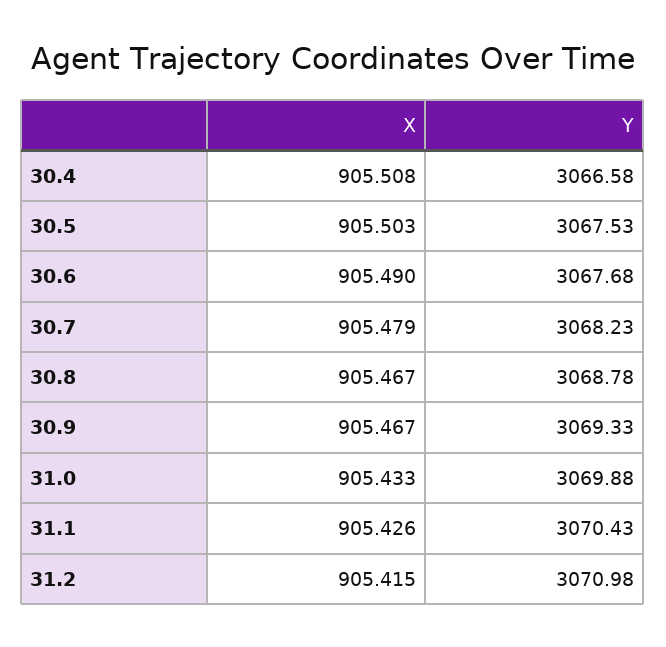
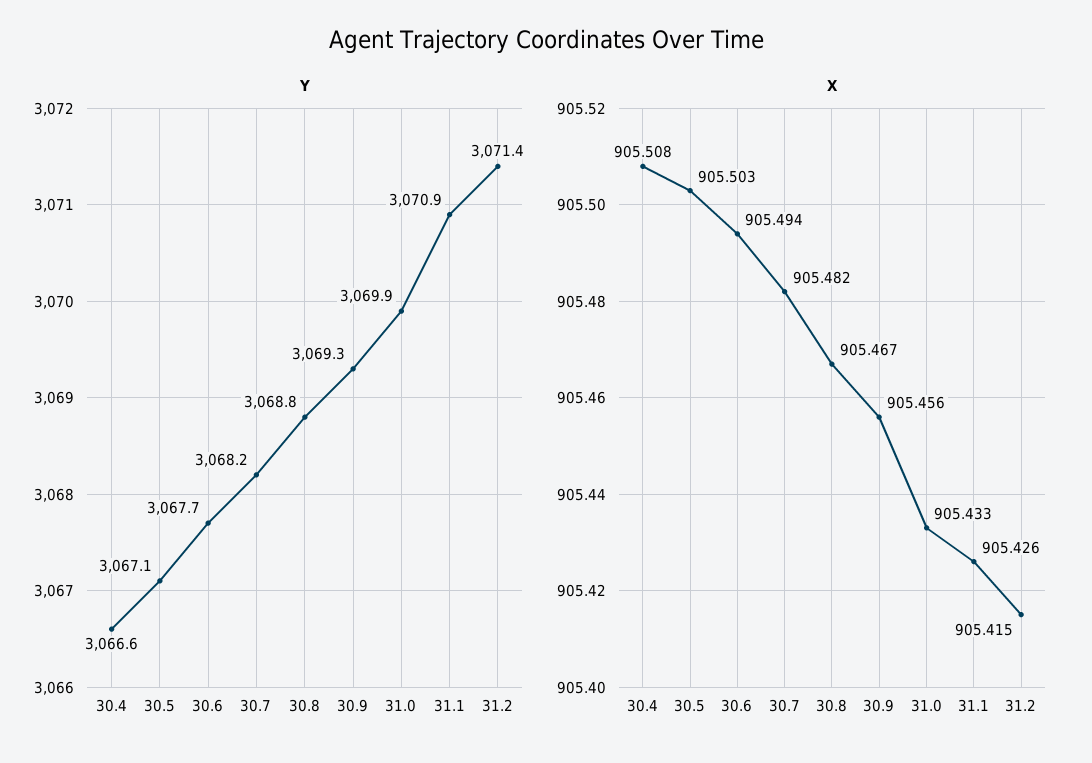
Y, 30.5: 3067.53 -> 3067.1
X, 30.6: 905.49 -> 905.494
X, 30.7: 905.479 -> 905.482
X, 30.9: 905.467 -> 905.456
Y, 31.1: 3070.43 -> 3070.9
Y, 31.2: 3070.98 -> 3071.4

